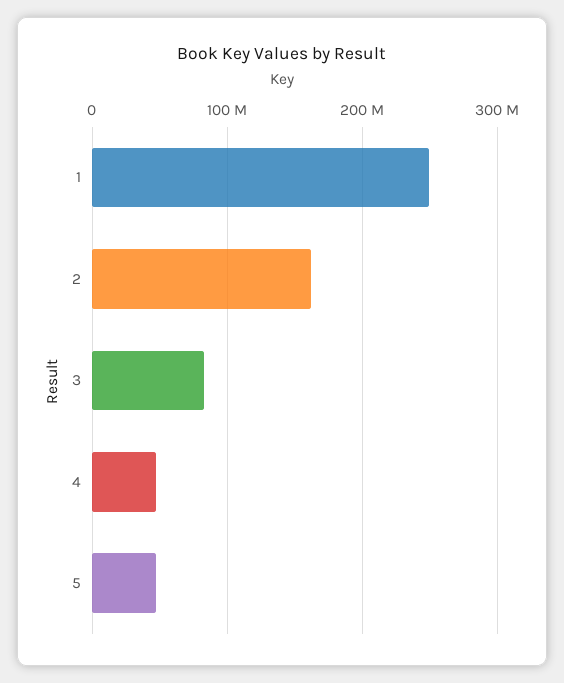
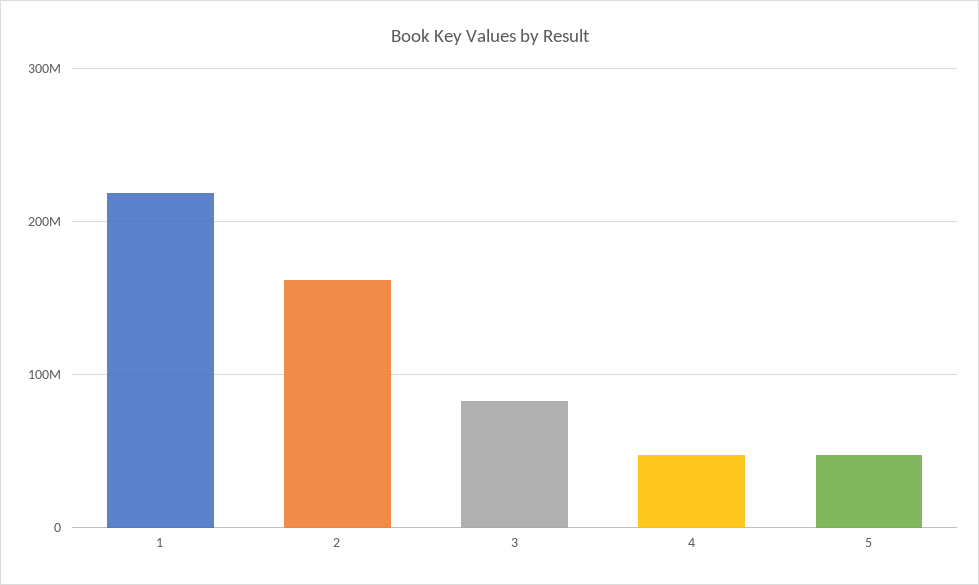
1: 250000000 -> 220000000

